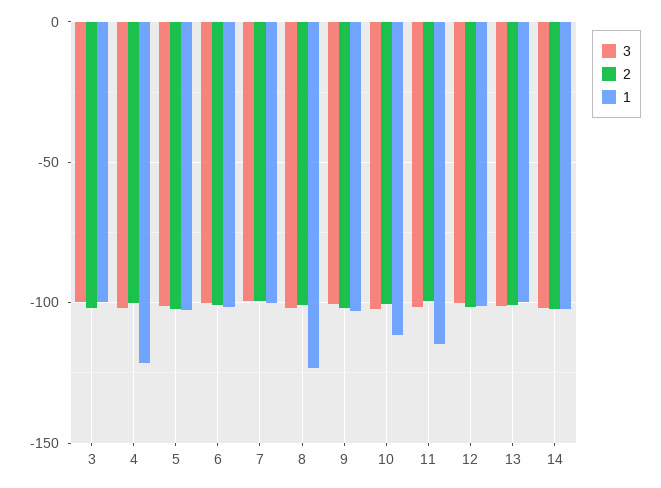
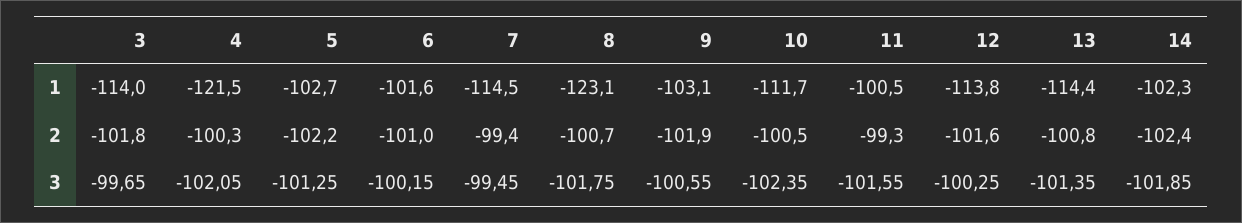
1, 3: -100 -> -114
1, 7: -100 -> -114.5
1, 11: -115 -> -100.5
1, 12: -100 -> -113.8
1, 13: -100 -> -114.4

